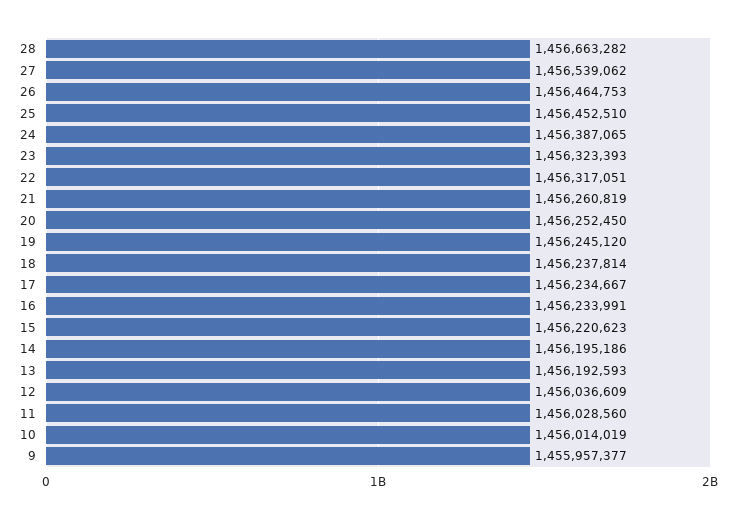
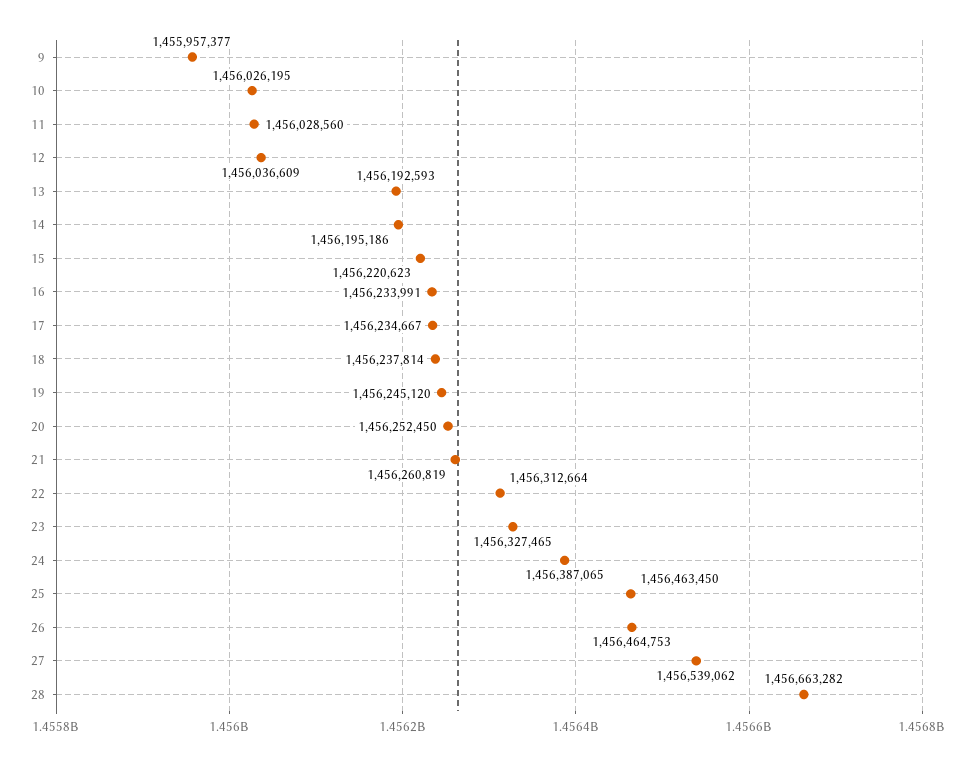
25: 1456452510 -> 1456463450
23: 1456323393 -> 1456327465
22: 1456317051 -> 1456312664
10: 1456014019 -> 1456026195

